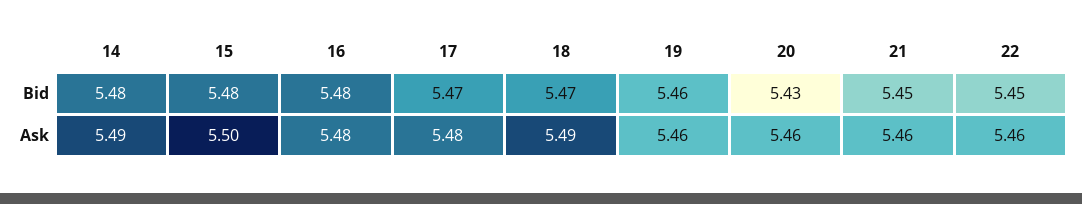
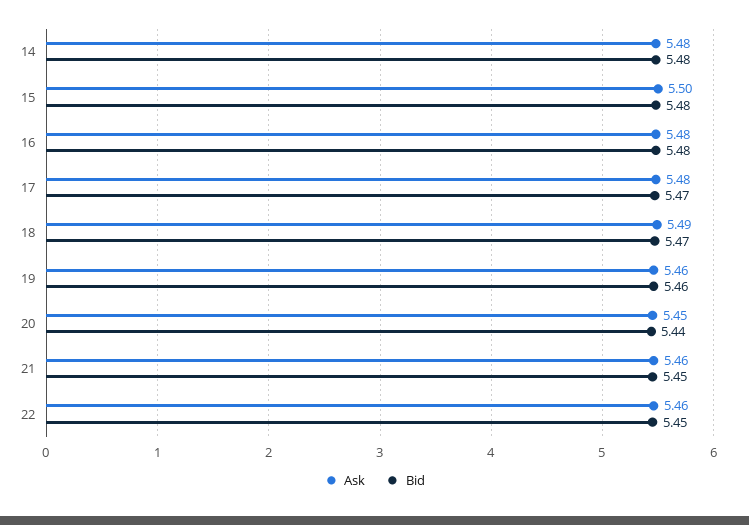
Bid, 20: 5.43 -> 5.44
Ask, 14: 5.49 -> 5.48
Ask, 20: 5.46 -> 5.45

